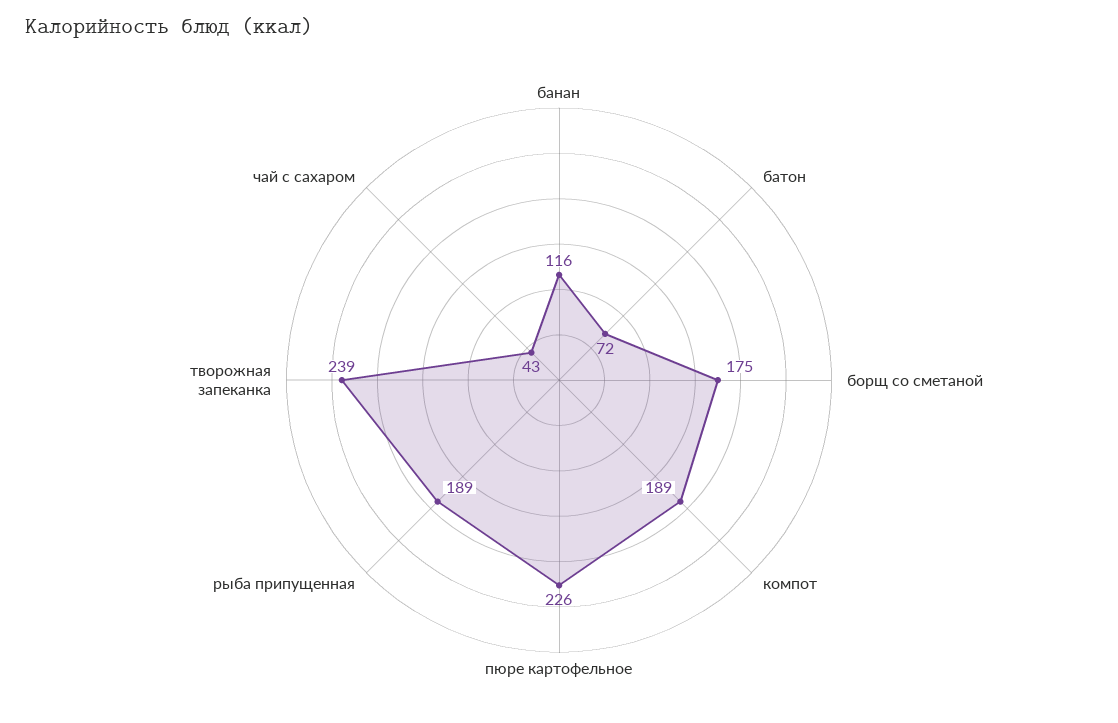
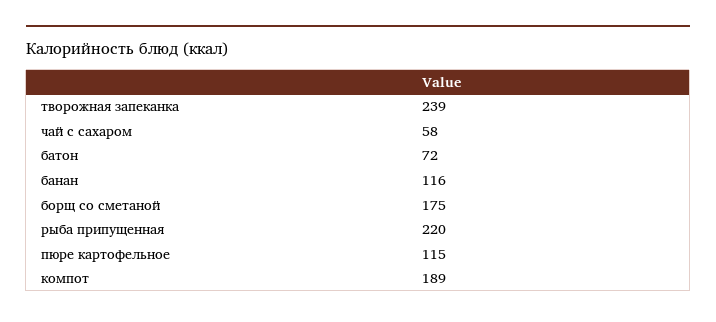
пюре картофельное: 226 -> 115
рыба припущенная: 189 -> 220
чай с сахаром: 43 -> 58

